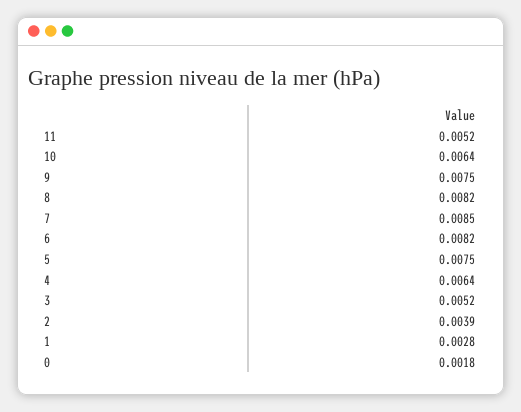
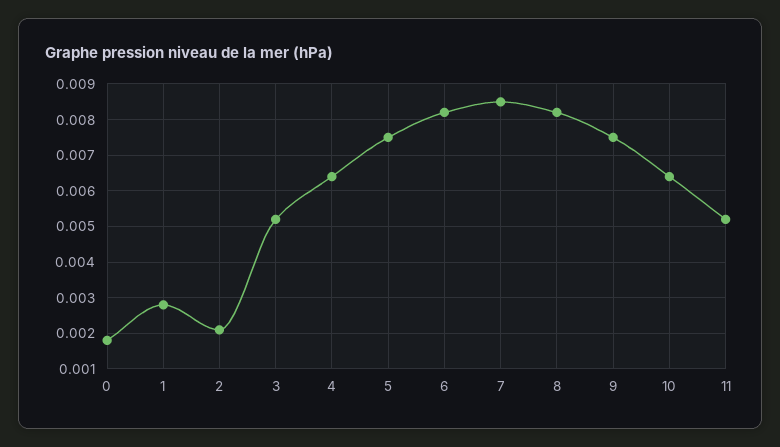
2: 0.0039 -> 0.002

